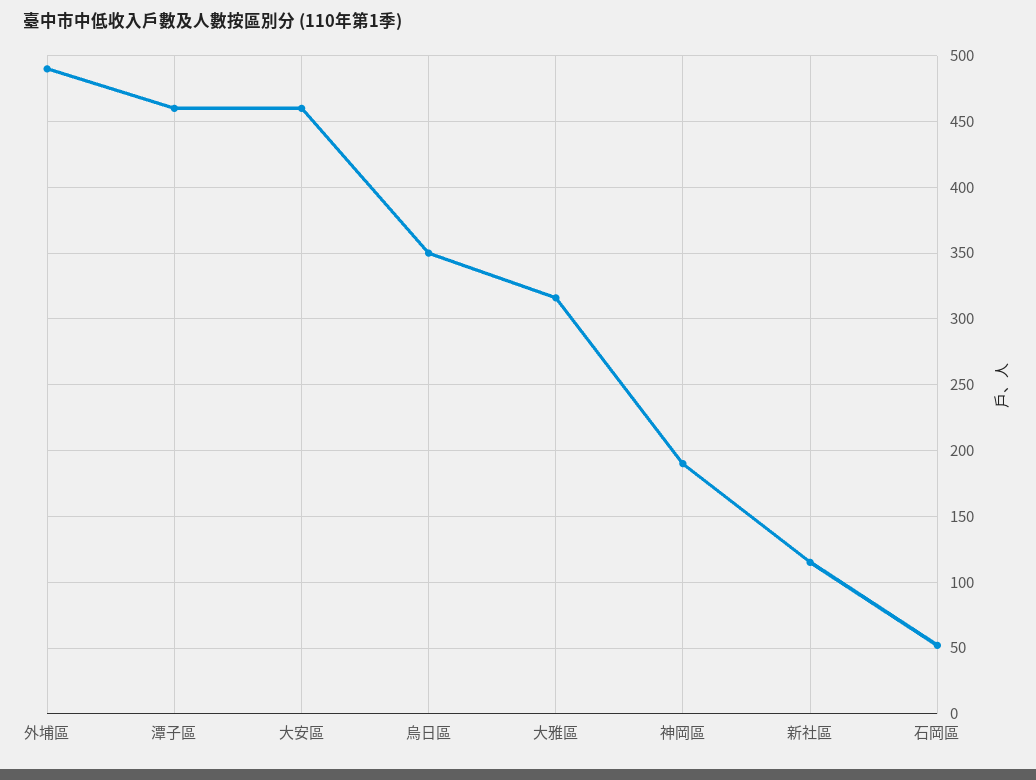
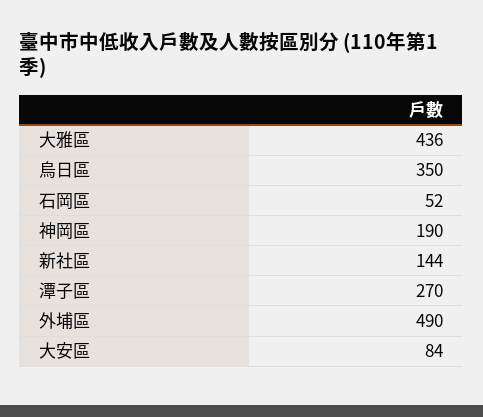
潭子區: 460 -> 270
大安區: 460 -> 84
大雅區: 315 -> 436
新社區: 115 -> 144

